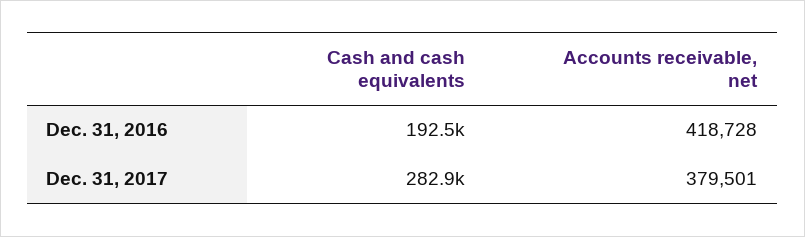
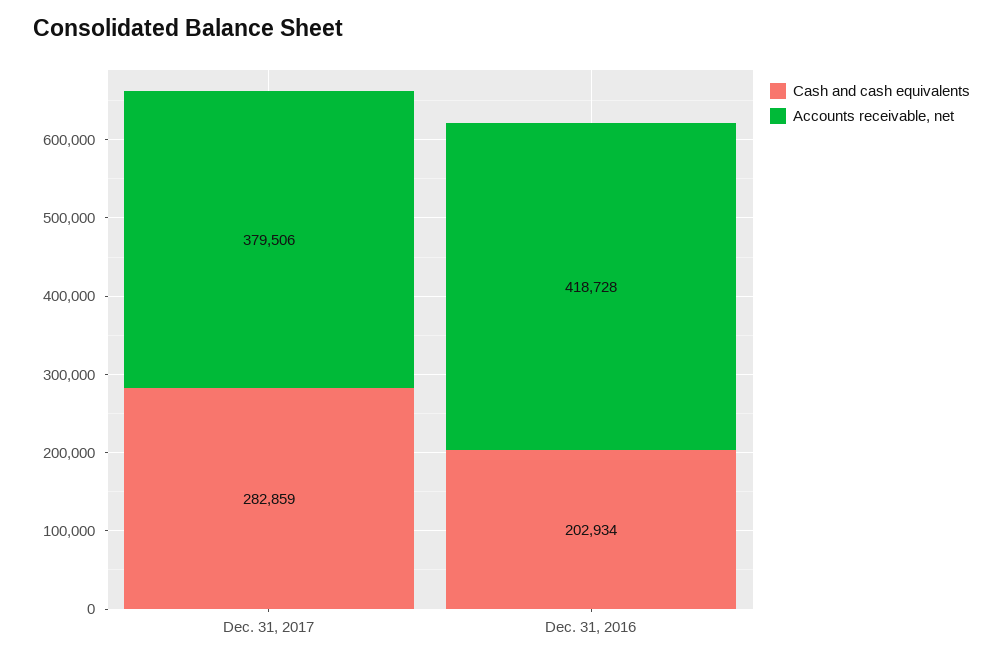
Cash and cash equivalents, Dec. 31, 2016: 192500 -> 202934
Accounts receivable, net, Dec. 31, 2017: 379501 -> 379506

